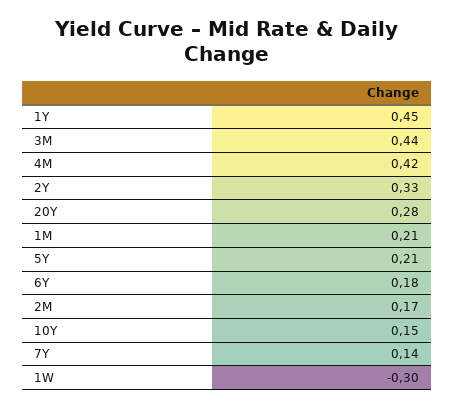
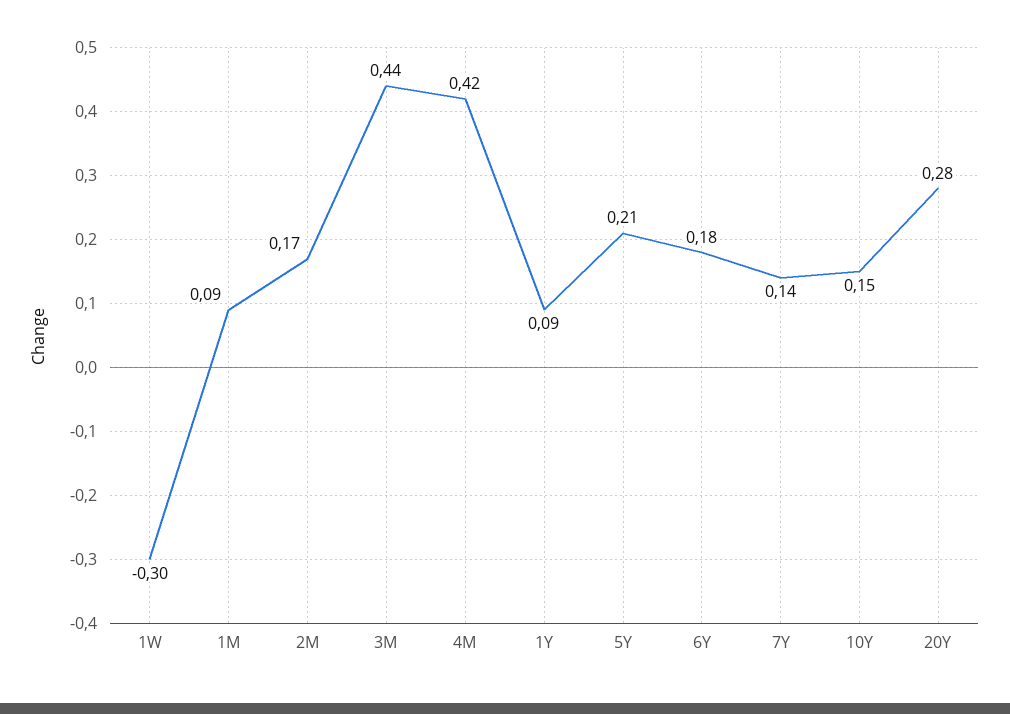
1Y: 0.45 -> 0.09
2Y: 0.33 -> none
1M: 0.21 -> 0.09

